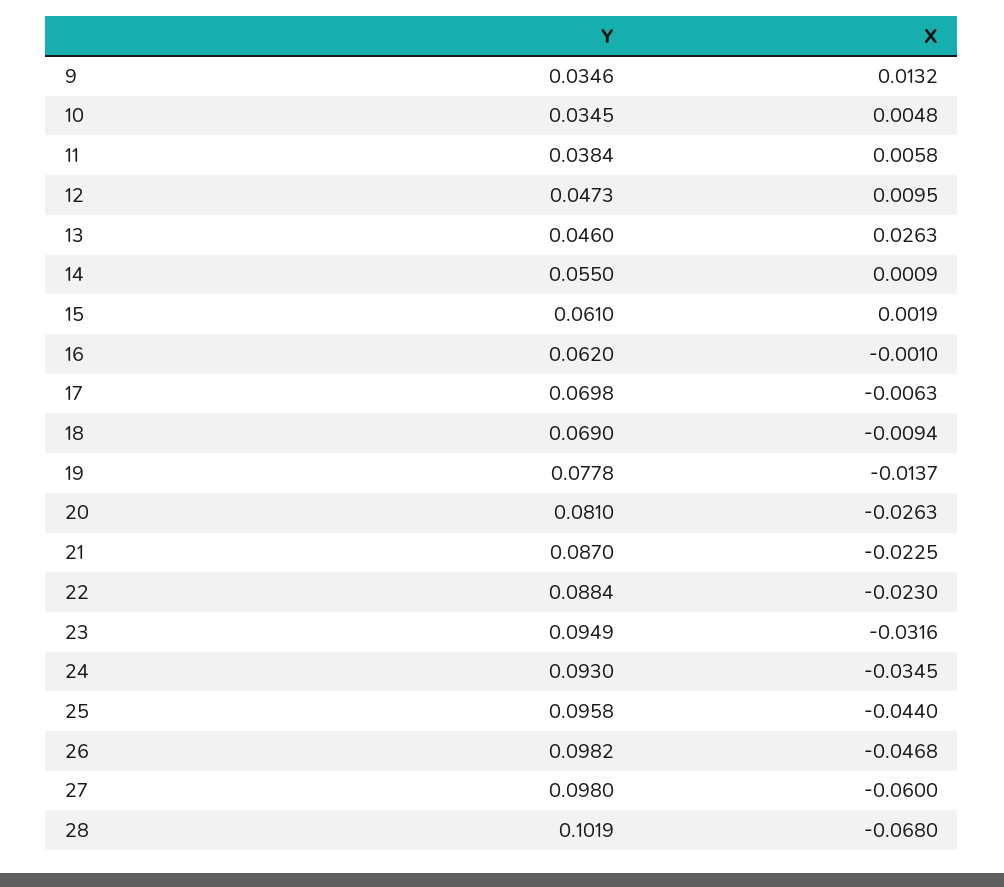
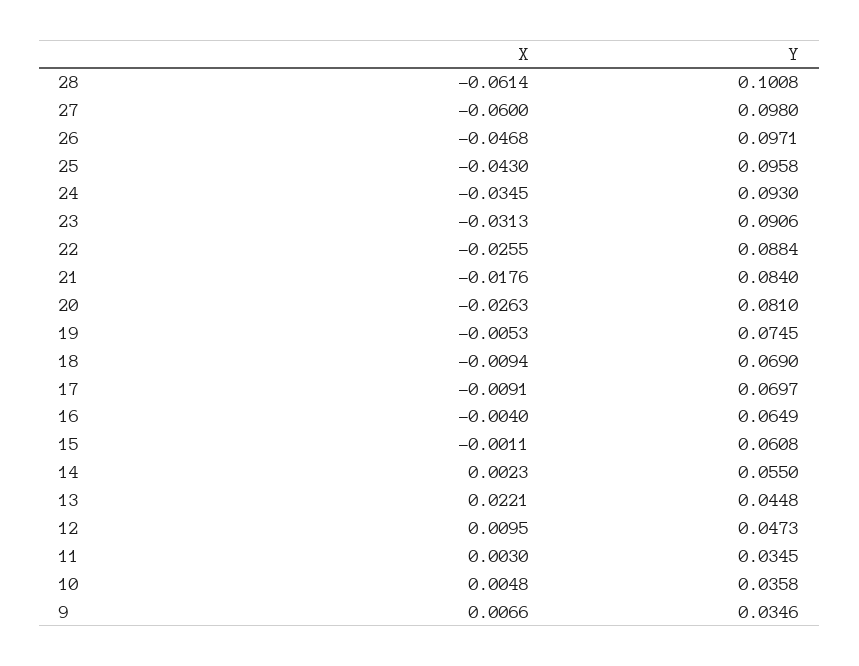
X, 9: 0.0132 -> 0.0066
Y, 10: 0.0345 -> 0.0358
Y, 11: 0.0384 -> 0.0345
X, 11: 0.0058 -> 0.003
Y, 13: 0.046 -> 0.0448
X, 13: 0.0263 -> 0.0221
X, 14: 0.0009 -> 0.0023
Y, 15: 0.061 -> 0.0608
X, 15: 0.0019 -> -0.0011
Y, 16: 0.062 -> 0.0649
X, 16: -0.001 -> -0.004
Y, 17: 0.0698 -> 0.0697
X, 17: -0.0063 -> -0.0091
Y, 19: 0.0778 -> 0.0745
X, 19: -0.0137 -> -0.0053
Y, 21: 0.087 -> 0.084
X, 21: -0.0225 -> -0.0176
X, 22: -0.023 -> -0.0255
Y, 23: 0.0949 -> 0.0906
X, 23: -0.0316 -> -0.0313
X, 25: -0.044 -> -0.043
Y, 26: 0.0982 -> 0.0971
Y, 28: 0.1019 -> 0.1008
X, 28: -0.068 -> -0.0614

